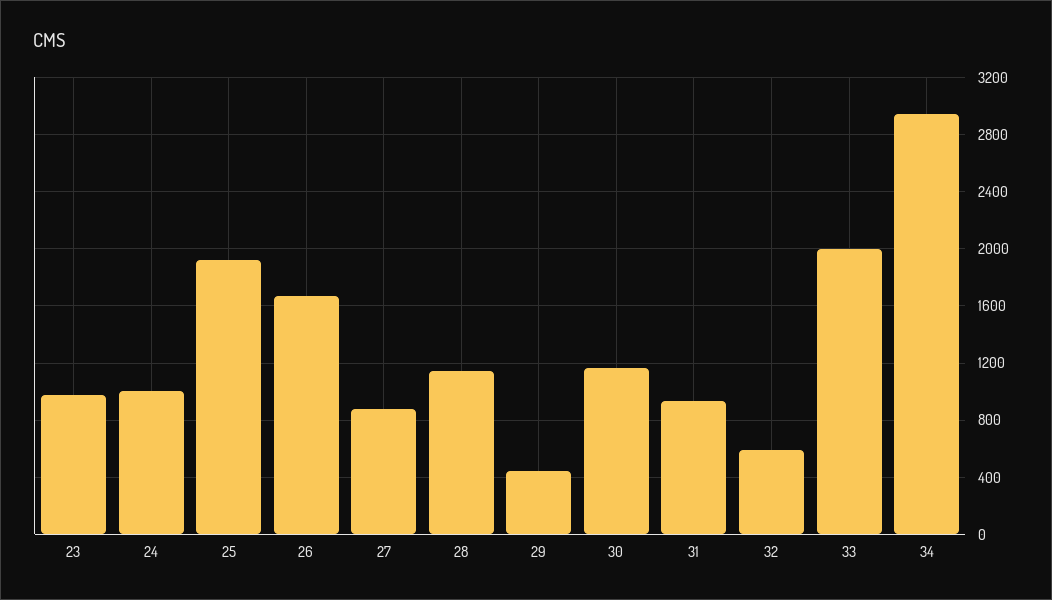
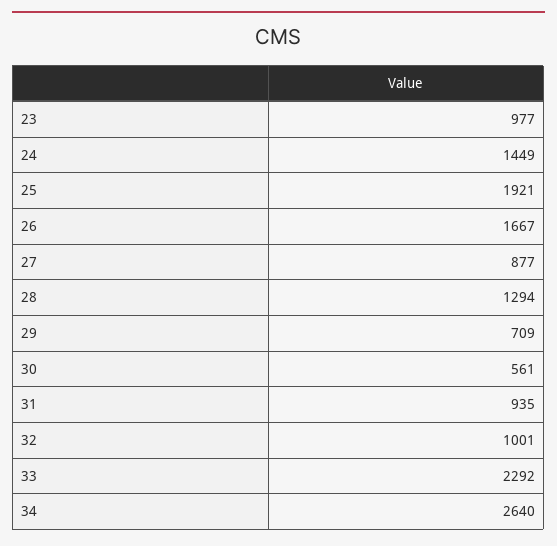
24: 1000 -> 1449
28: 1150 -> 1294
29: 450 -> 709
30: 1150 -> 561
32: 600 -> 1001
33: 2000 -> 2292
34: 2950 -> 2640

